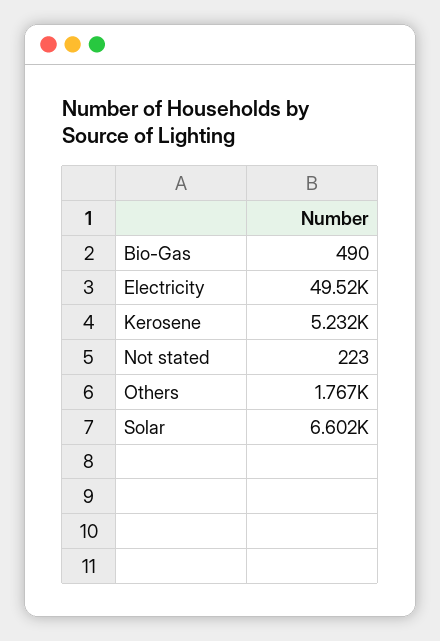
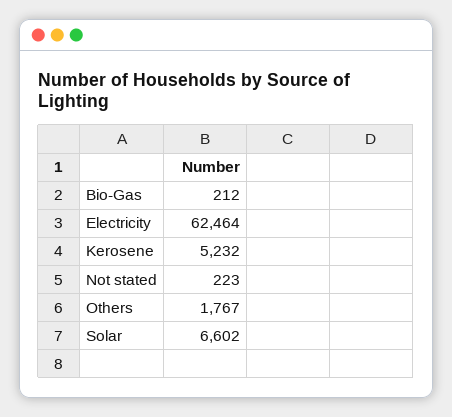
Bio-Gas: 490 -> 212
Electricity: 49520 -> 62464

